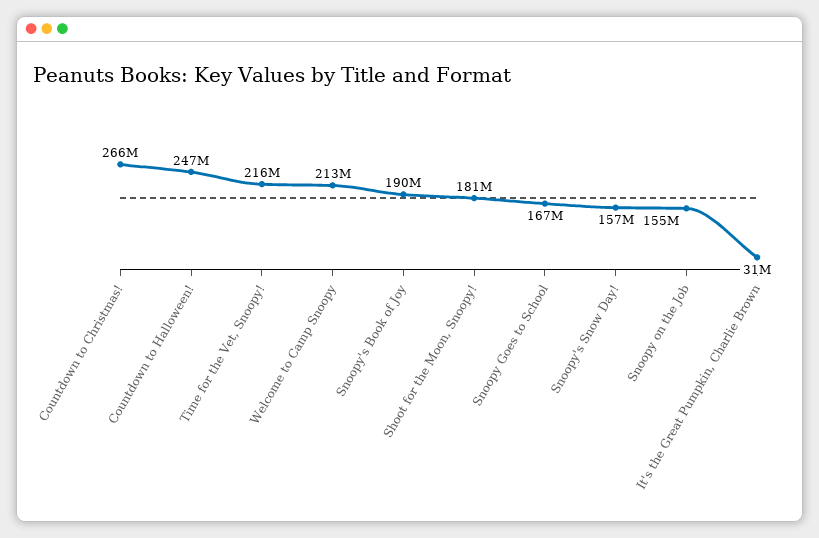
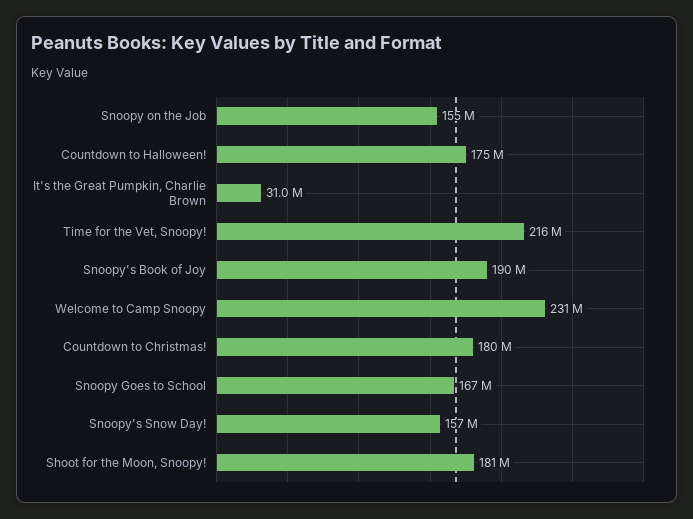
Countdown to Christmas!: 266000000 -> 180000000
Countdown to Halloween!: 247000000 -> 175000000
Welcome to Camp Snoopy: 213000000 -> 231000000

